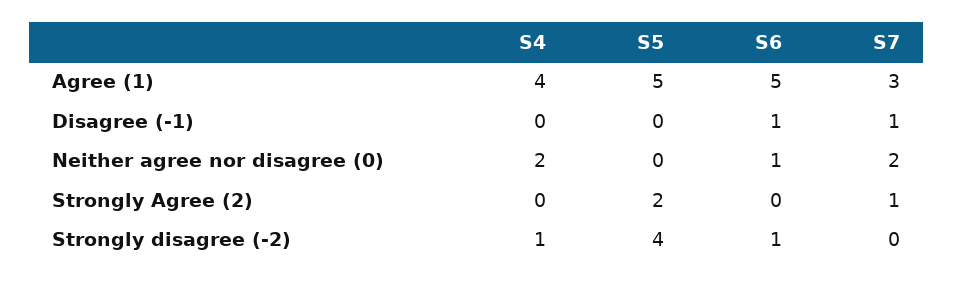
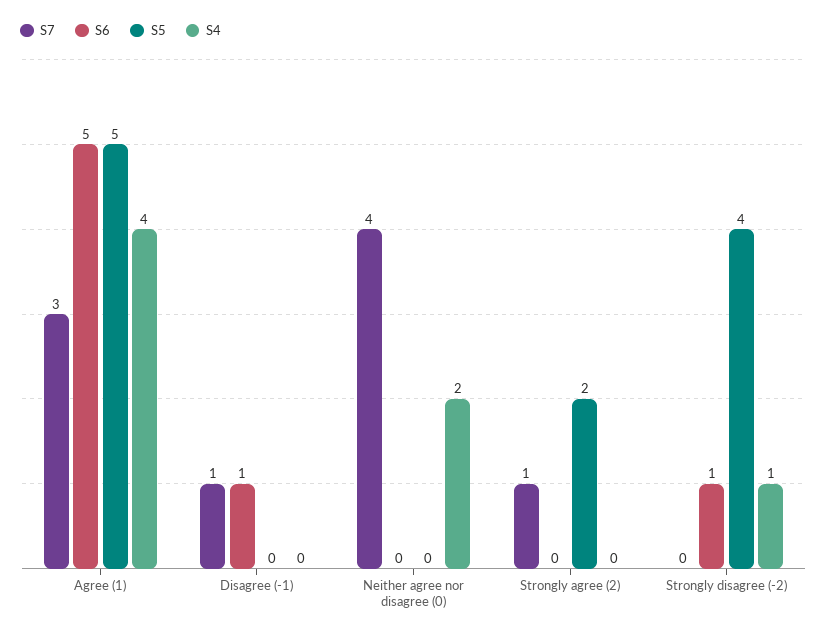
S6, Neither agree nor disagree (0): 1 -> 0
S7, Neither agree nor disagree (0): 2 -> 4

